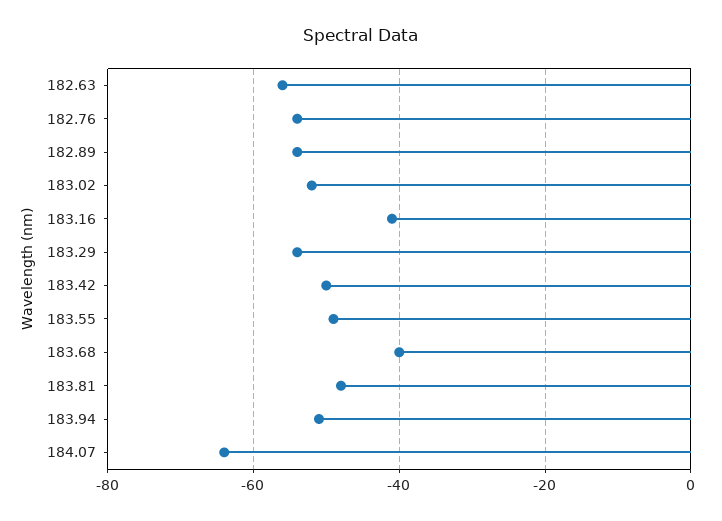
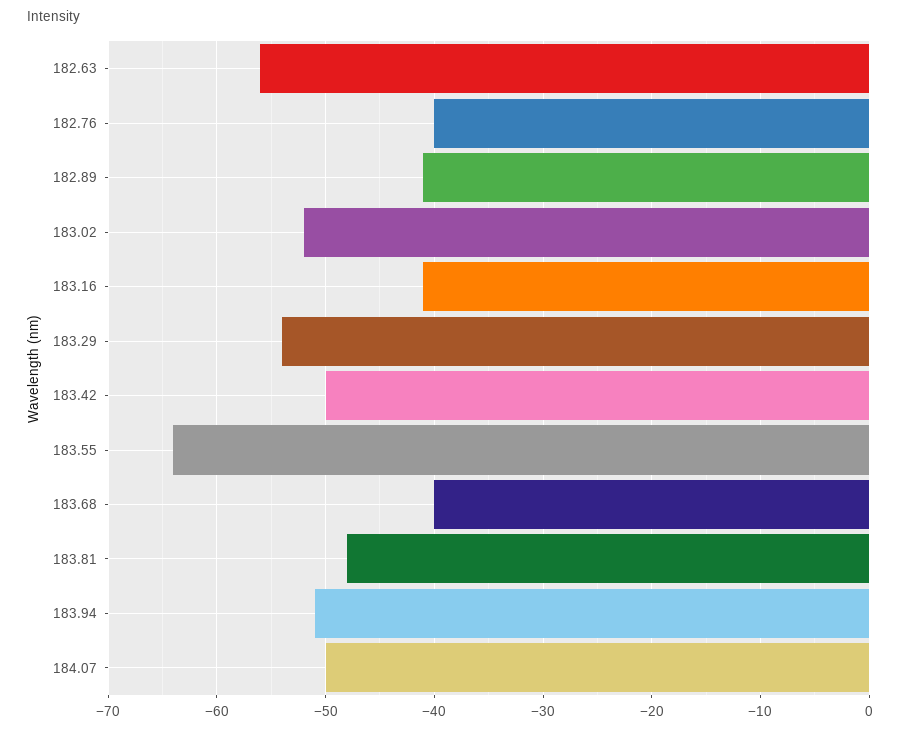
182.76: -55 -> -40
182.89: -55 -> -41
183.55: -50 -> -64
184.07: -65 -> -50

